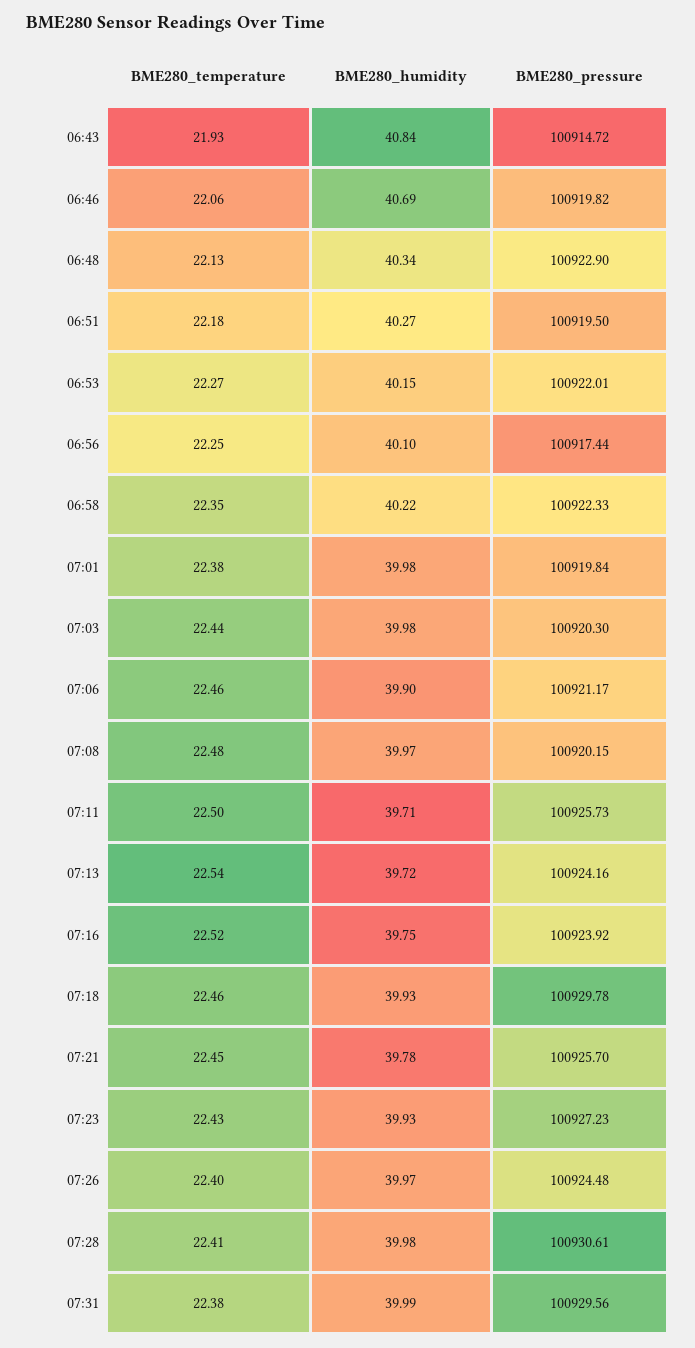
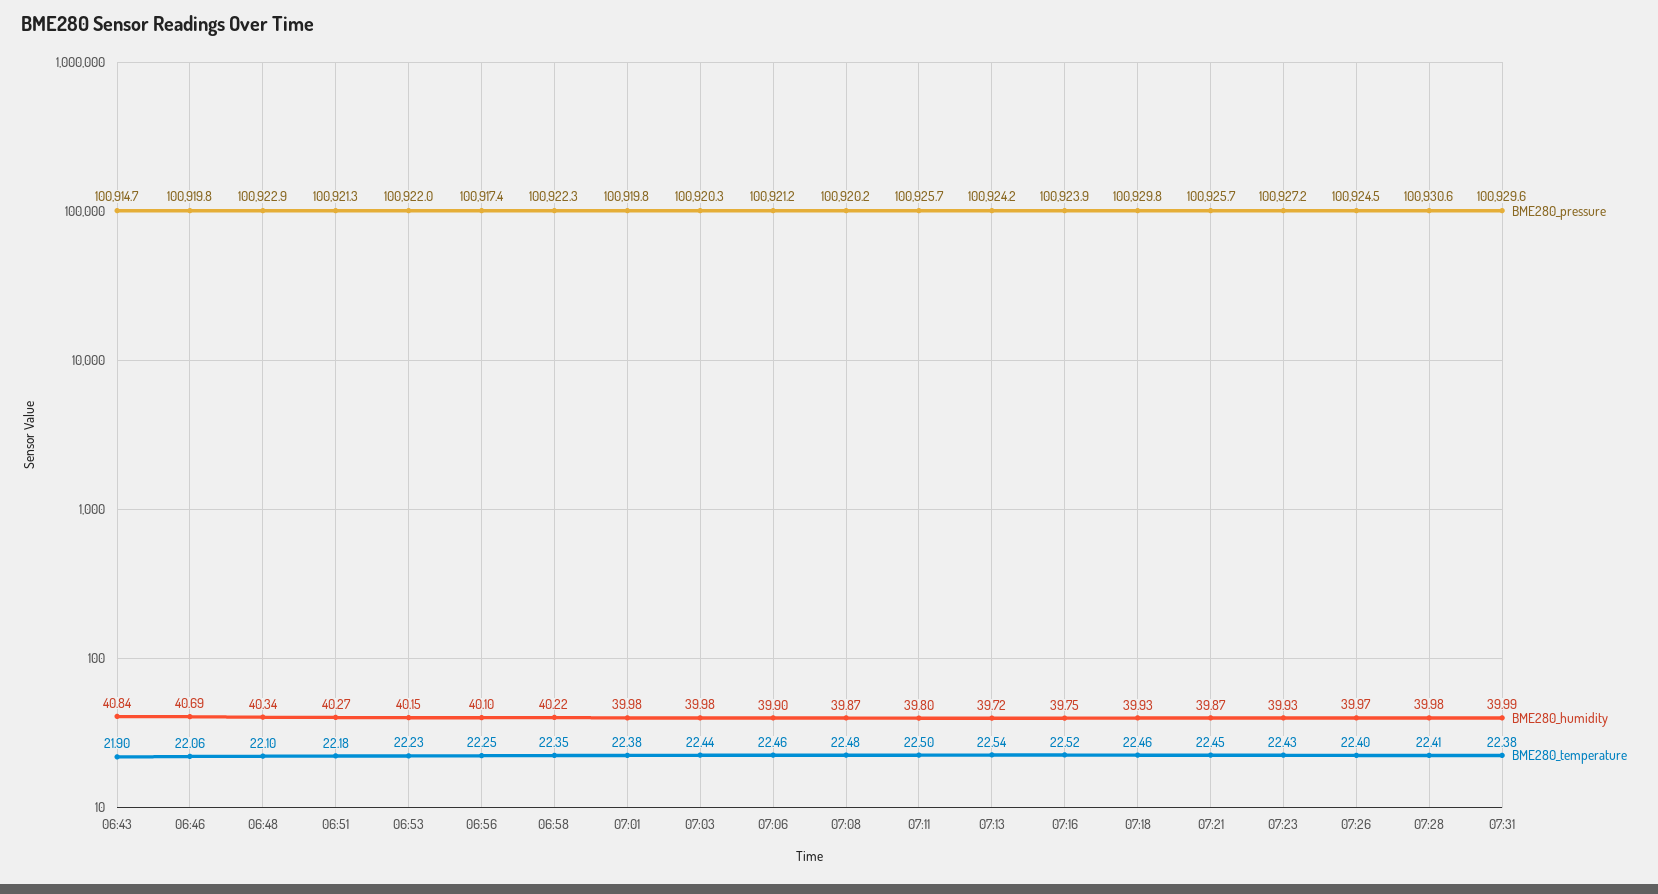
BME280_temperature, 06:43: 21.93 -> 21.9
BME280_temperature, 06:48: 22.13 -> 22.1
BME280_pressure, 06:51: 100919.5 -> 100921.3
BME280_temperature, 06:53: 22.27 -> 22.23
BME280_humidity, 07:08: 39.97 -> 39.87
BME280_humidity, 07:11: 39.71 -> 39.8
BME280_humidity, 07:21: 39.78 -> 39.87

